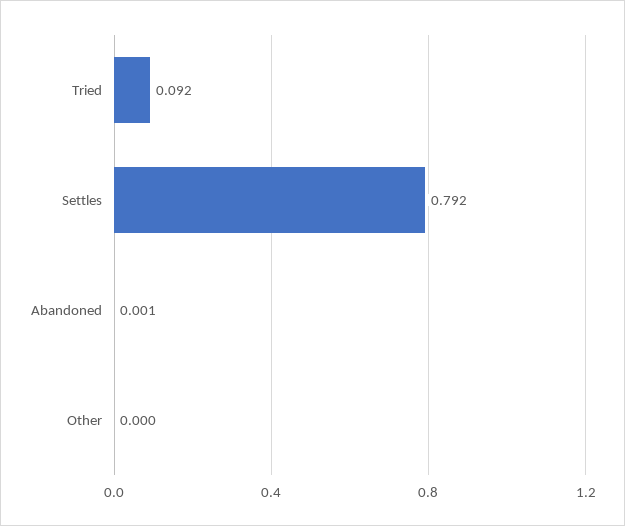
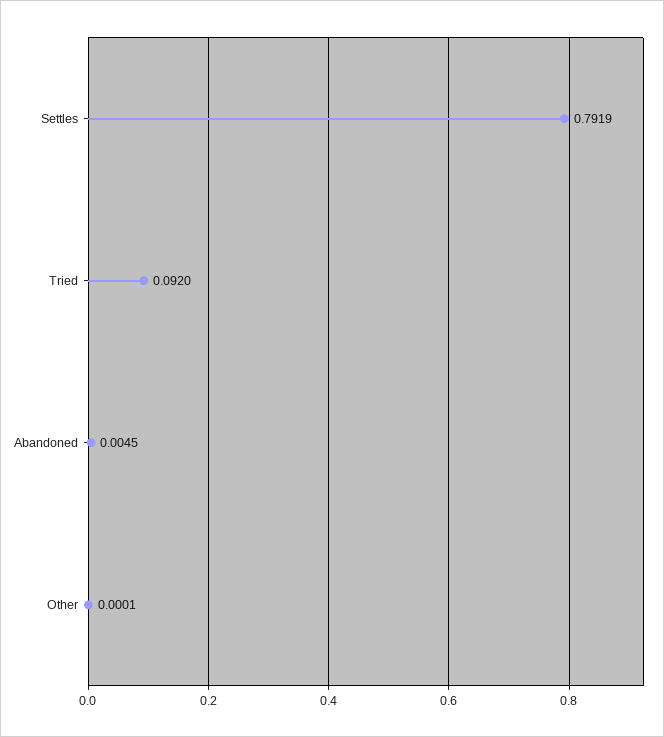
Abandoned: 0.001 -> 0.0045

